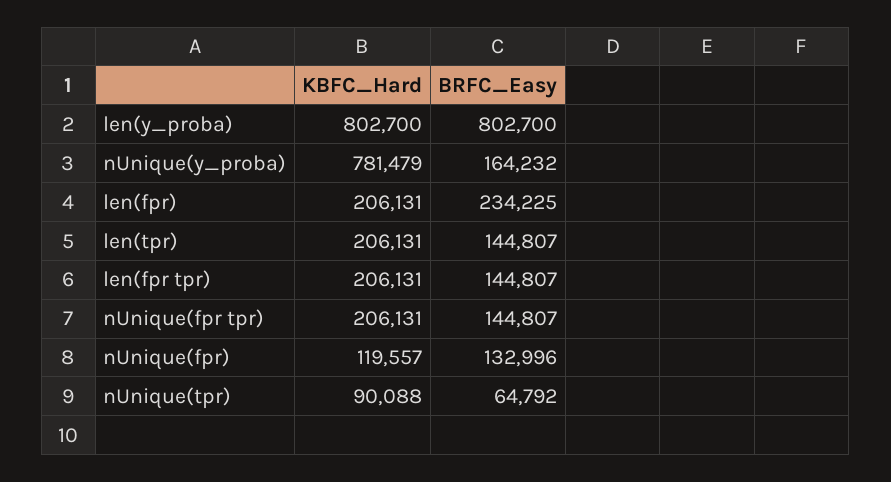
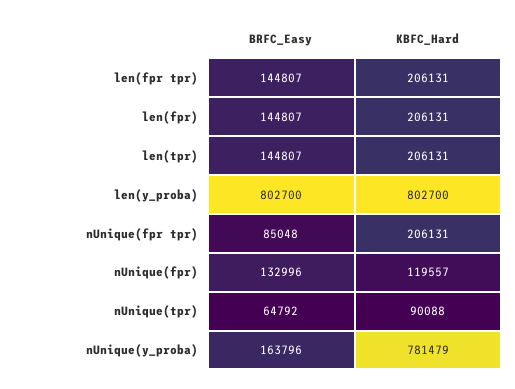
BRFC_Easy, nUnique(y_proba): 164232 -> 163796
BRFC_Easy, len(fpr): 234225 -> 144807
BRFC_Easy, nUnique(fpr tpr): 144807 -> 85048

